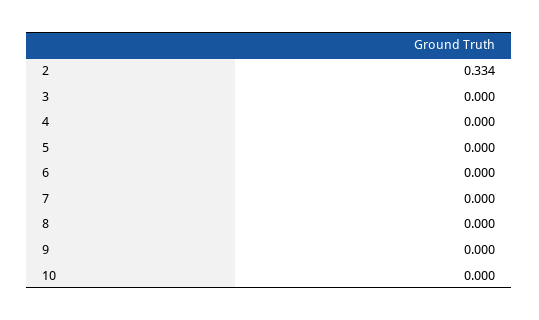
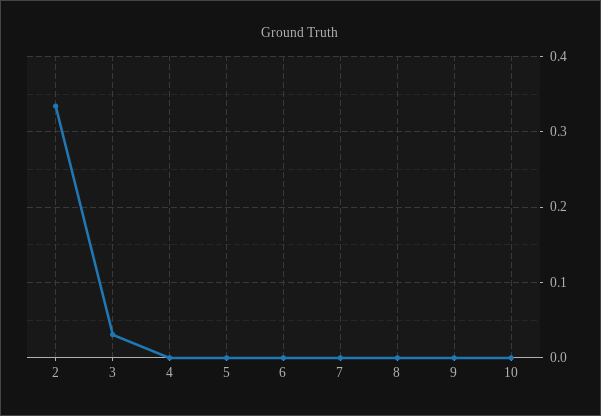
3: 0 -> 0.03

